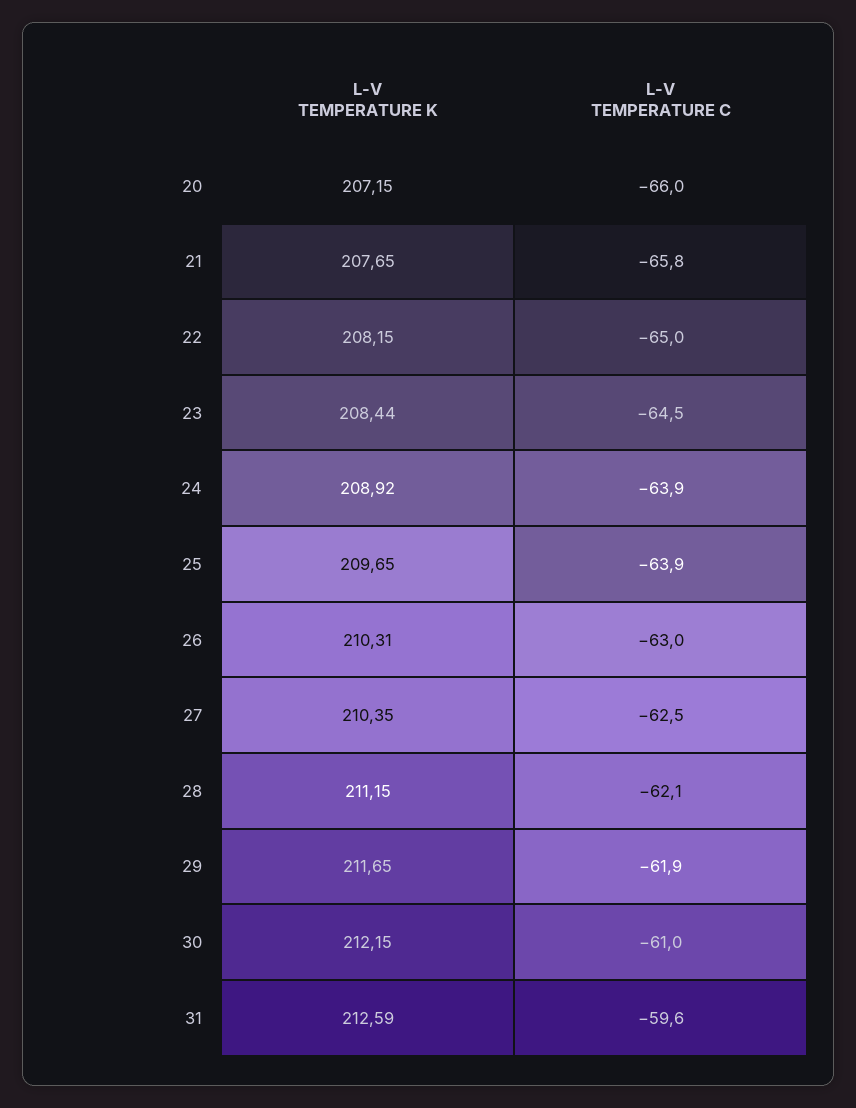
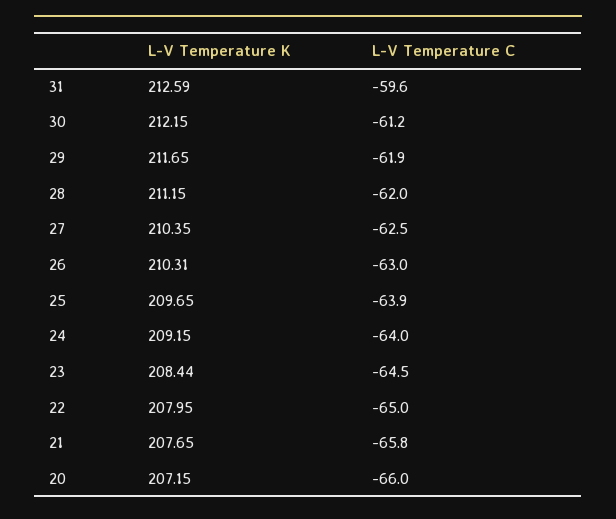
L-V TEMPERATURE K, 22: 208.15 -> 207.95
L-V TEMPERATURE K, 24: 208.92 -> 209.15
L-V TEMPERATURE C, 24: -63.9 -> -64
L-V TEMPERATURE C, 28: -62.1 -> -62
L-V TEMPERATURE C, 30: -61 -> -61.2

